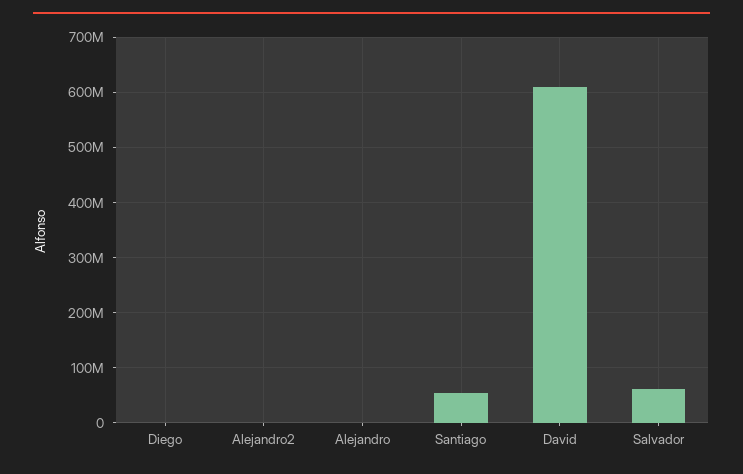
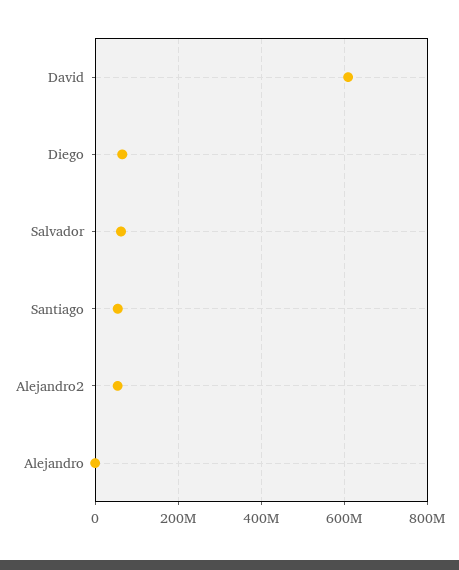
Diego: 0 -> 60000000
Alejandro2: 0 -> 60000000

